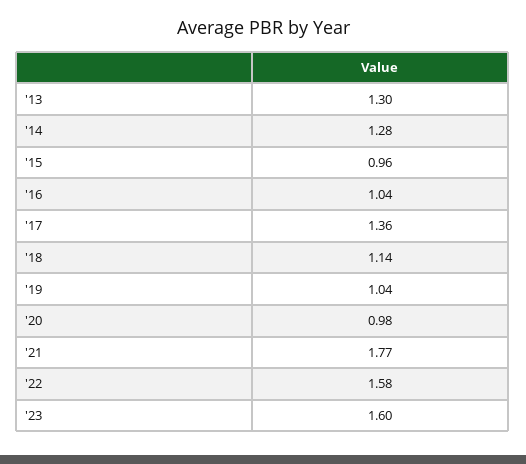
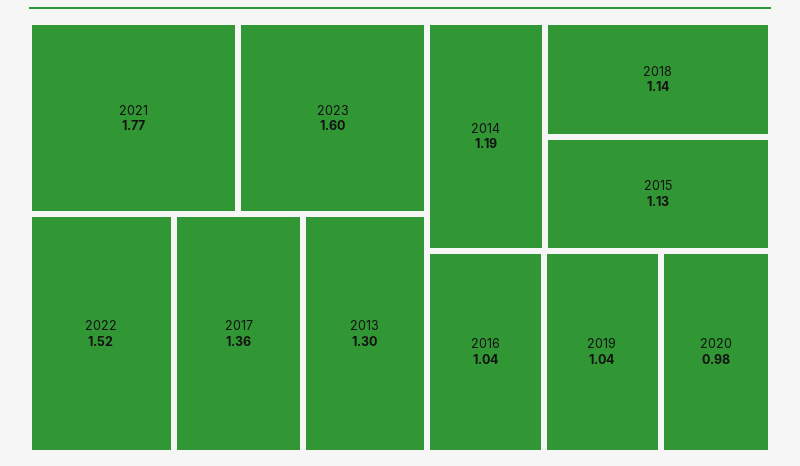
'14: 1.28 -> 1.19
'15: 0.96 -> 1.13
'22: 1.58 -> 1.52

